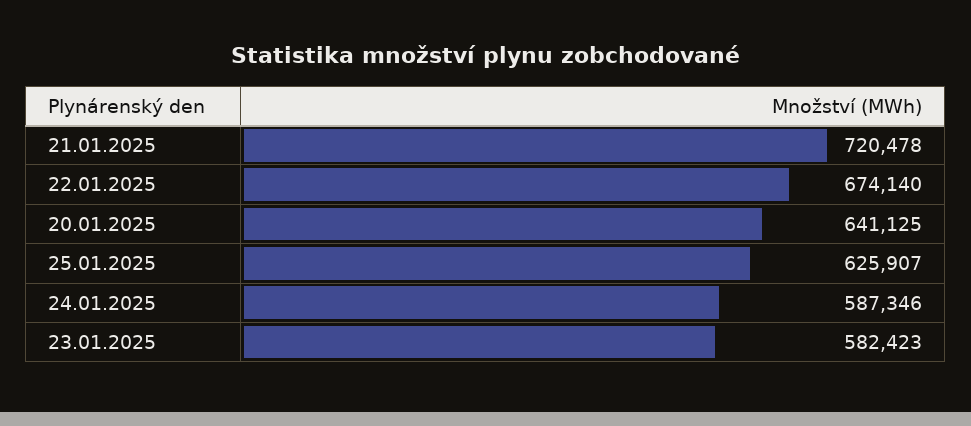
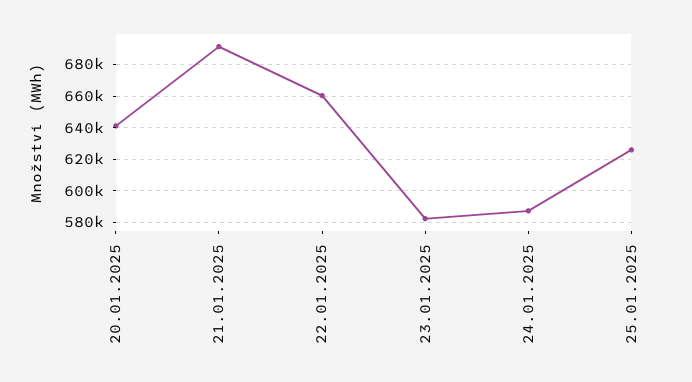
21.01.2025: 720478 -> 690000
22.01.2025: 674140 -> 660000

